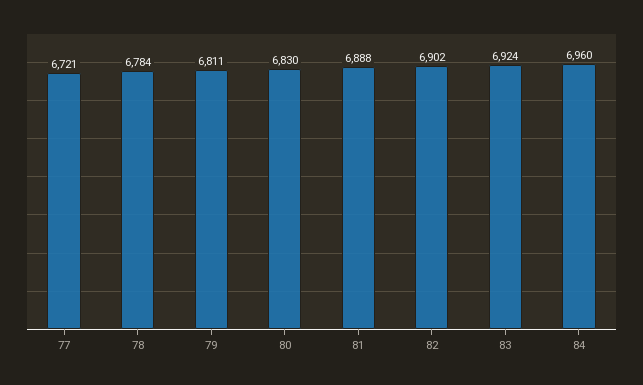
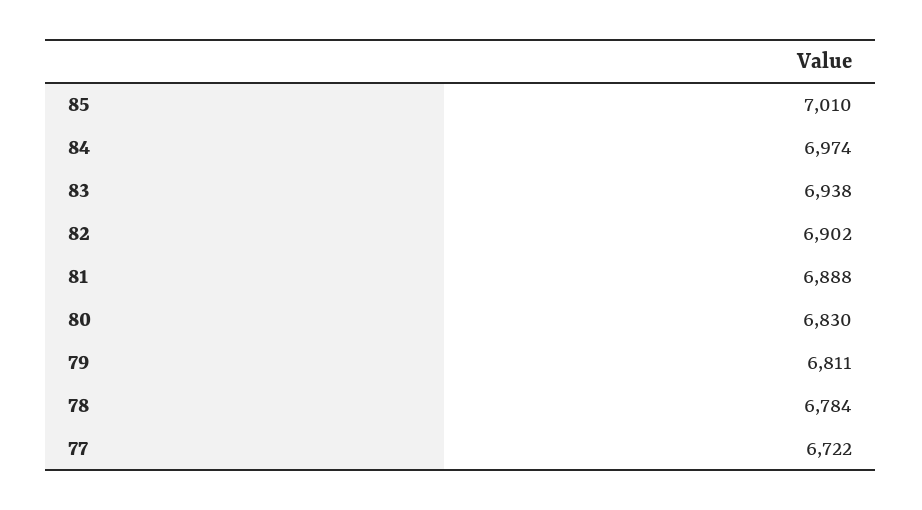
77: 6721 -> 6722
83: 6924 -> 6938
84: 6960 -> 6974
85: none -> 7010

